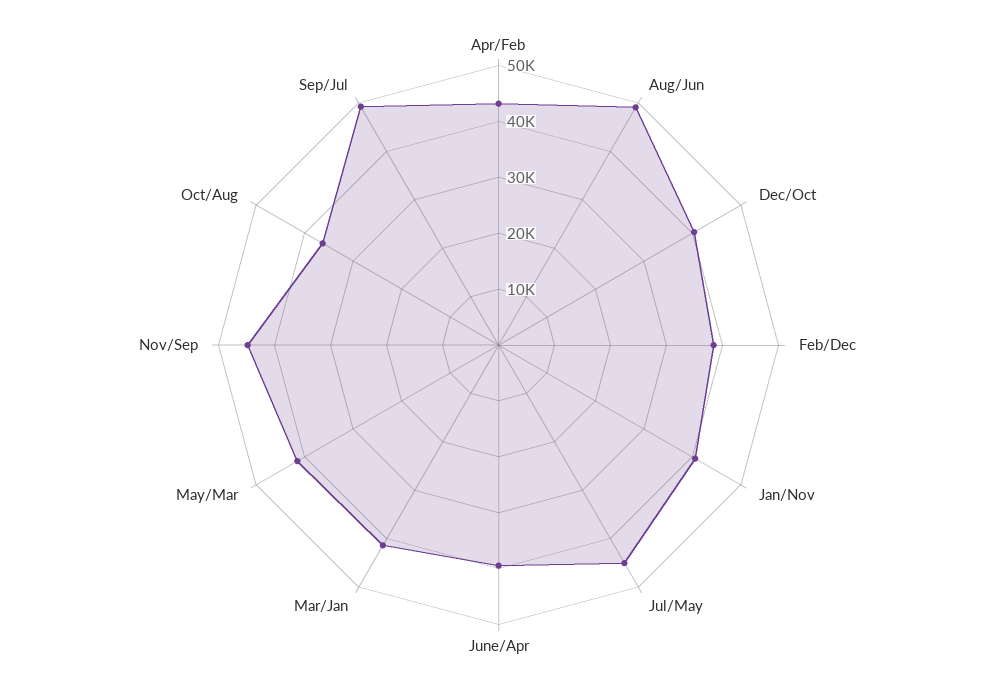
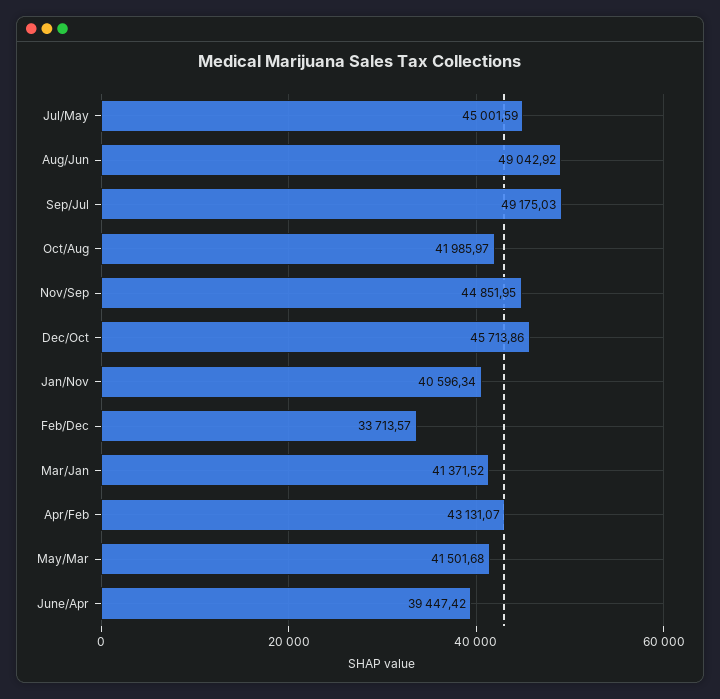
Dec/Oct: 40000 -> 45713.86
Feb/Dec: 38000 -> 33713.57
Oct/Aug: 36000 -> 41985.97

